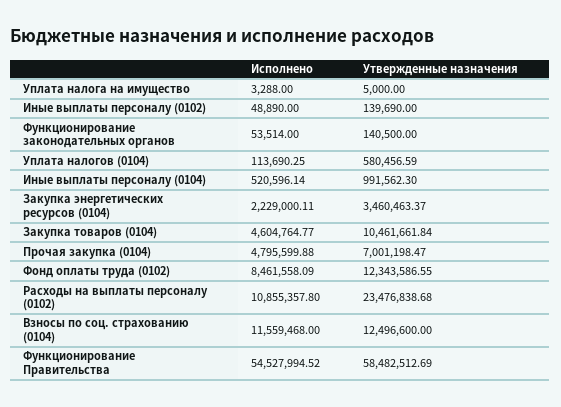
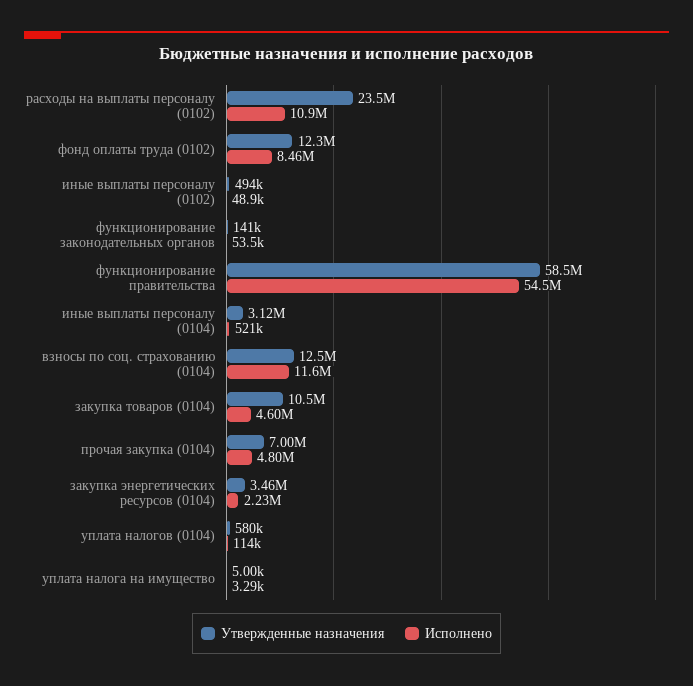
Утвержденные назначения, Иные выплаты персоналу (0102): 139690 -> 494000
Утвержденные назначения, Иные выплаты персоналу (0104): 991562.3 -> 3120000

